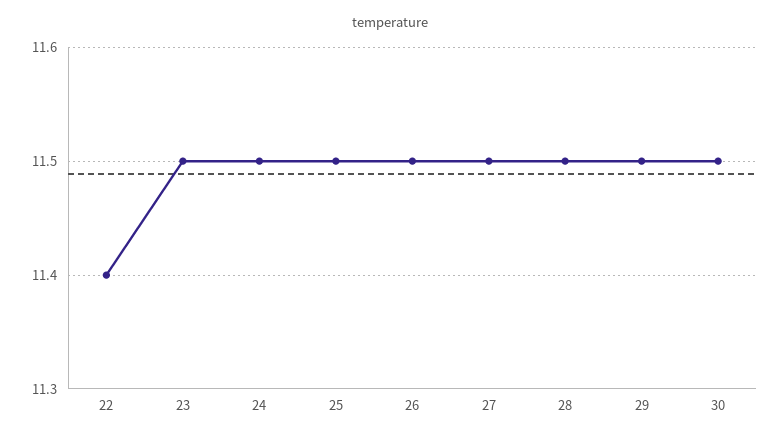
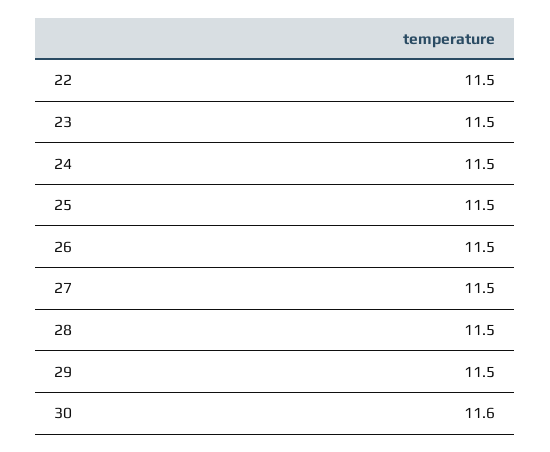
22: 11.4 -> 11.5
30: 11.5 -> 11.6

